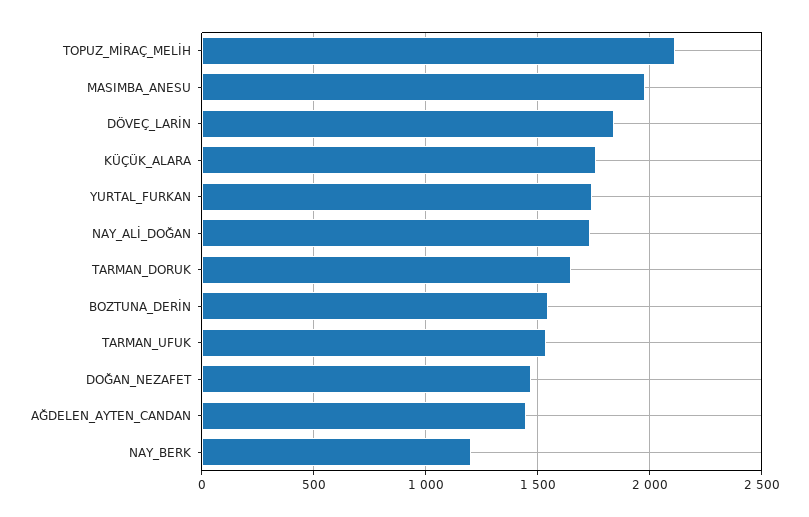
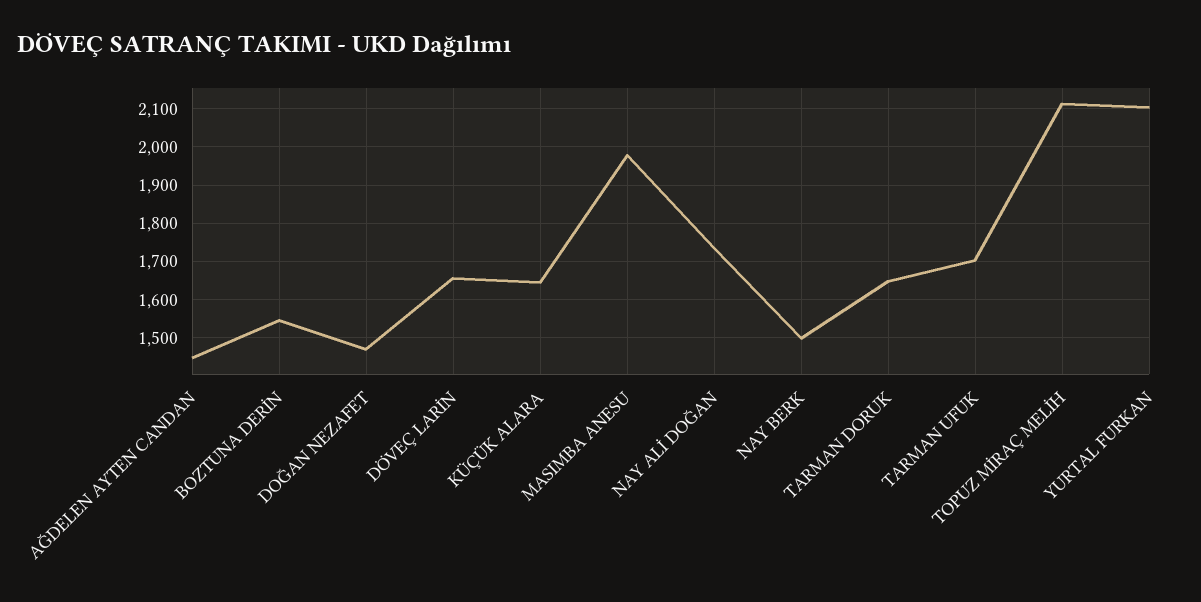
DÖVEÇ_LARİN: 1850 -> 1660
KÜÇÜK_ALARA: 1750 -> 1640
YURTAL_FURKAN: 1750 -> 2100
TARMAN_UFUK: 1550 -> 1700
NAY_BERK: 1200 -> 1500

